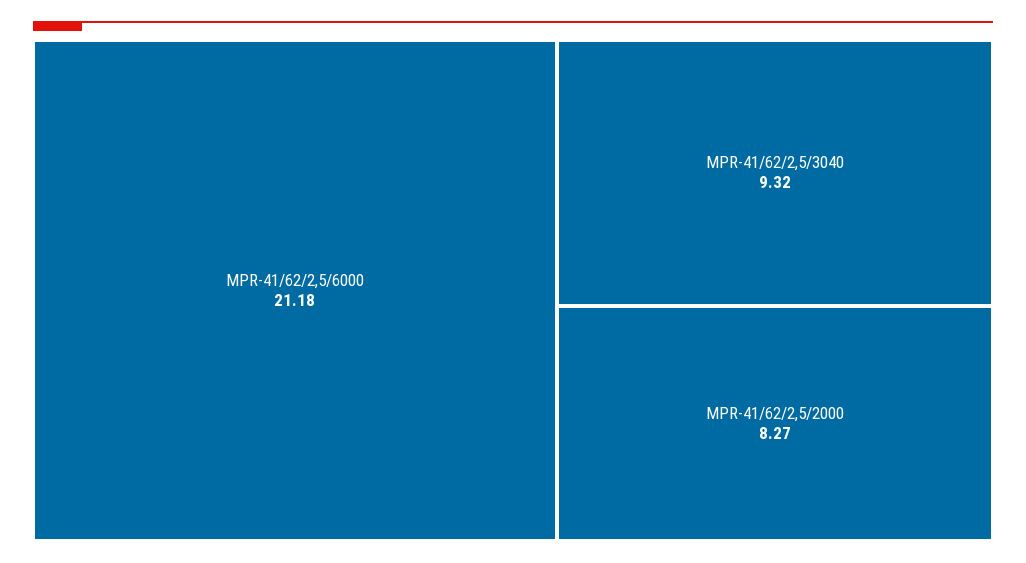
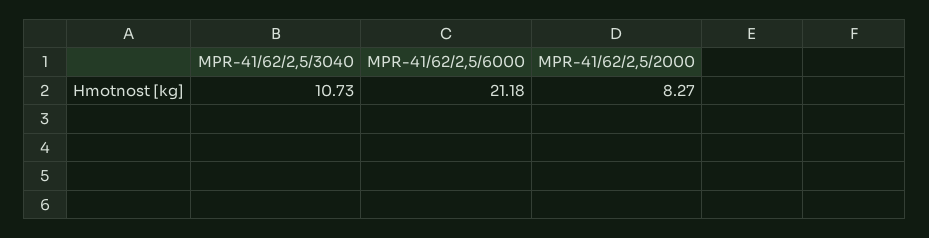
MPR-41/62/2,5/3040: 9.32 -> 10.73

